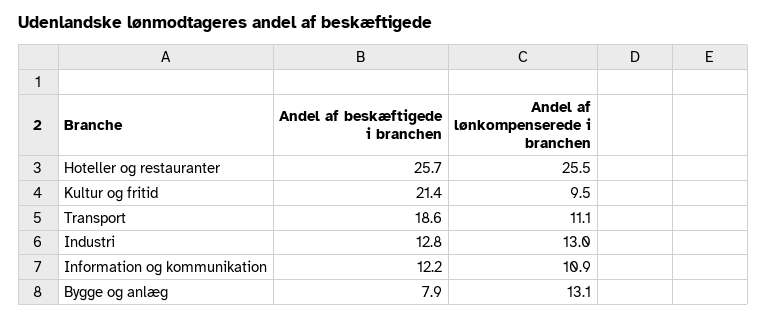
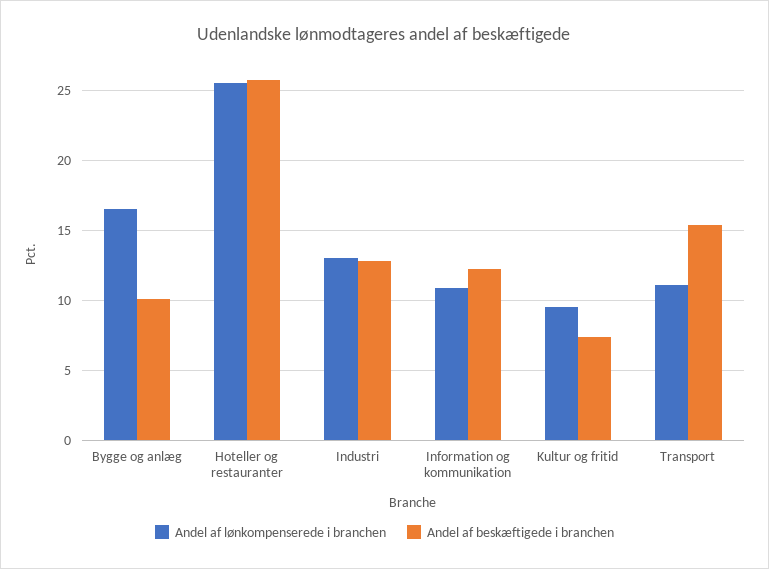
Andel af beskæftigede i branchen, Kultur og fritid: 21.4 -> 7.5
Andel af beskæftigede i branchen, Transport: 18.6 -> 15.5
Andel af beskæftigede i branchen, Bygge og anlæg: 7.9 -> 10
Andel af lønkompenserede i branchen, Bygge og anlæg: 13.1 -> 16.5

